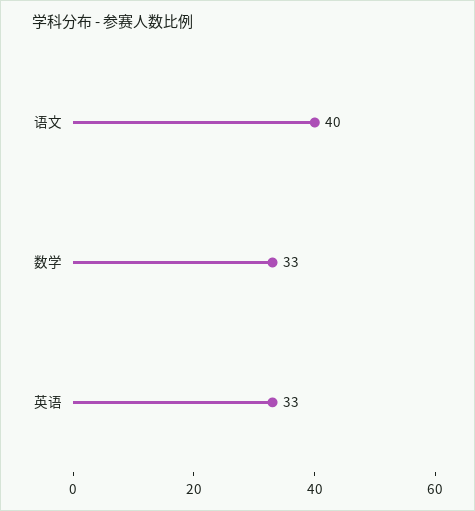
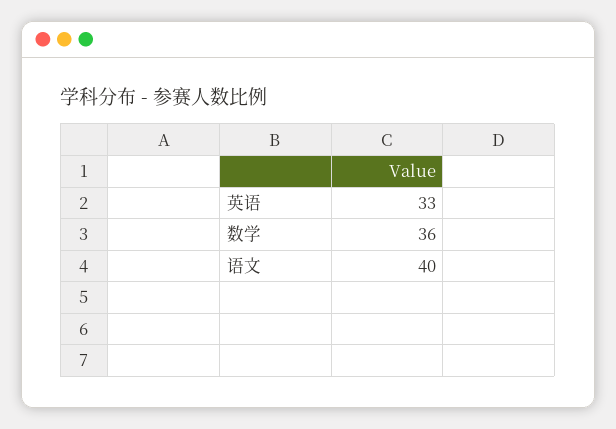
数学: 33 -> 36

